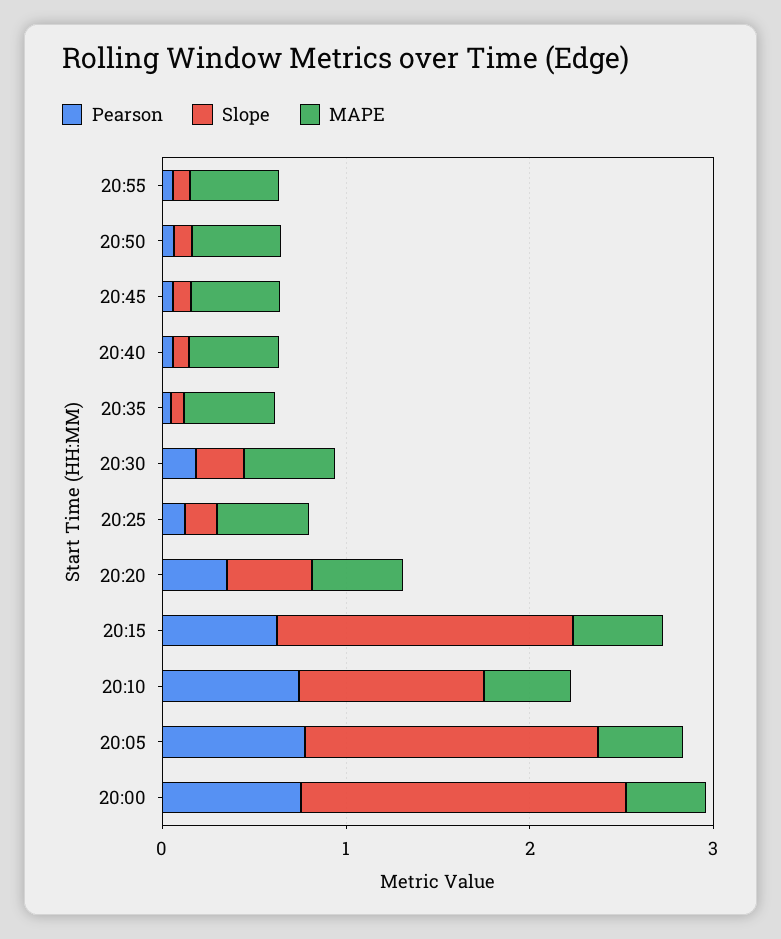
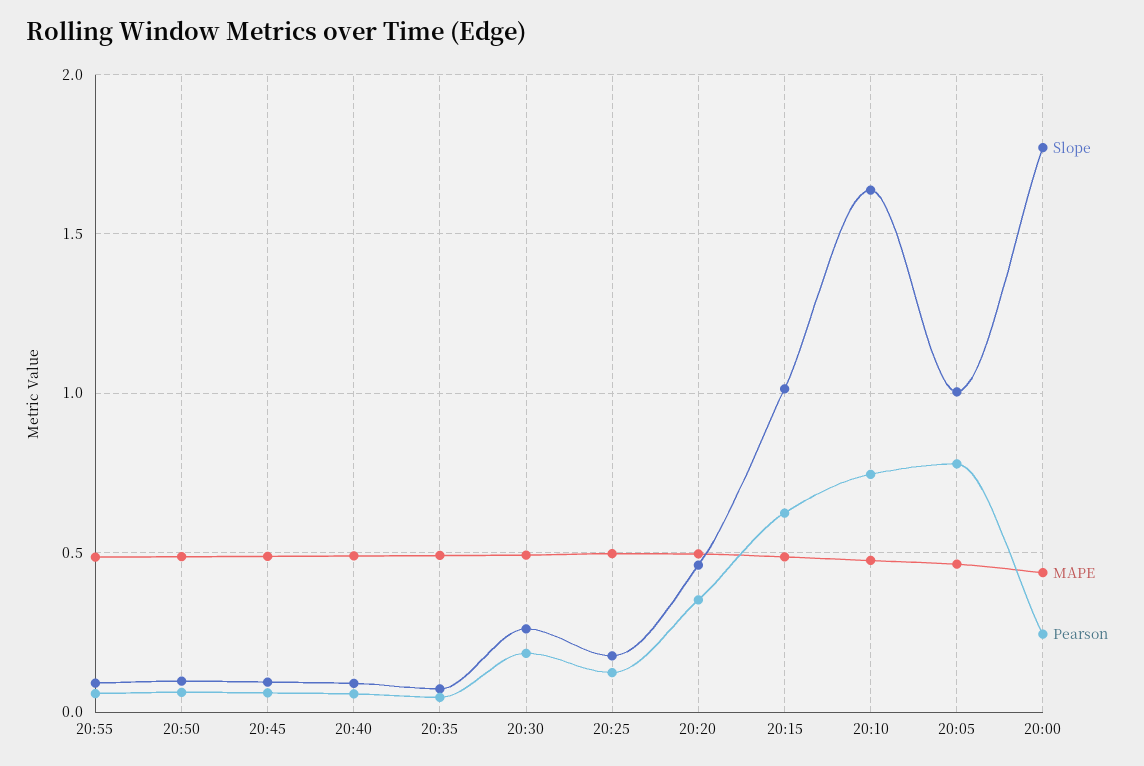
Slope, 20:15: 1.6 -> 1
Slope, 20:10: 1 -> 1.65
Slope, 20:05: 1.6 -> 1
Pearson, 20:00: 0.8 -> 0.25

